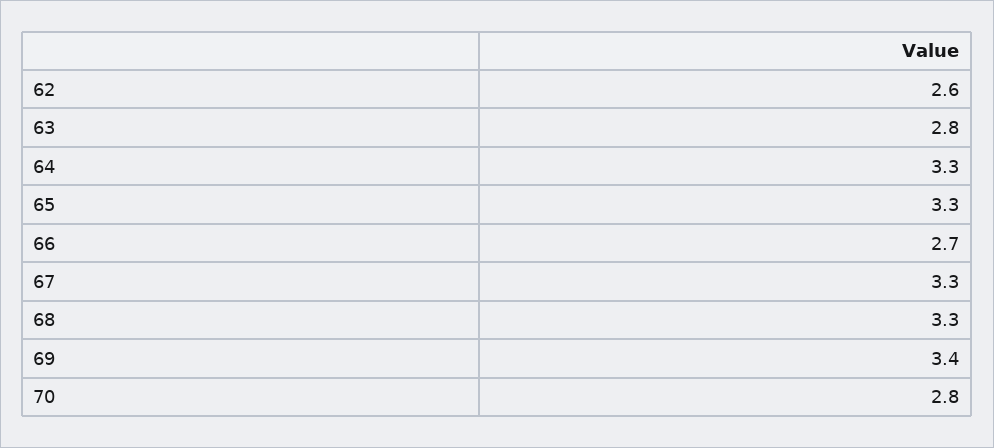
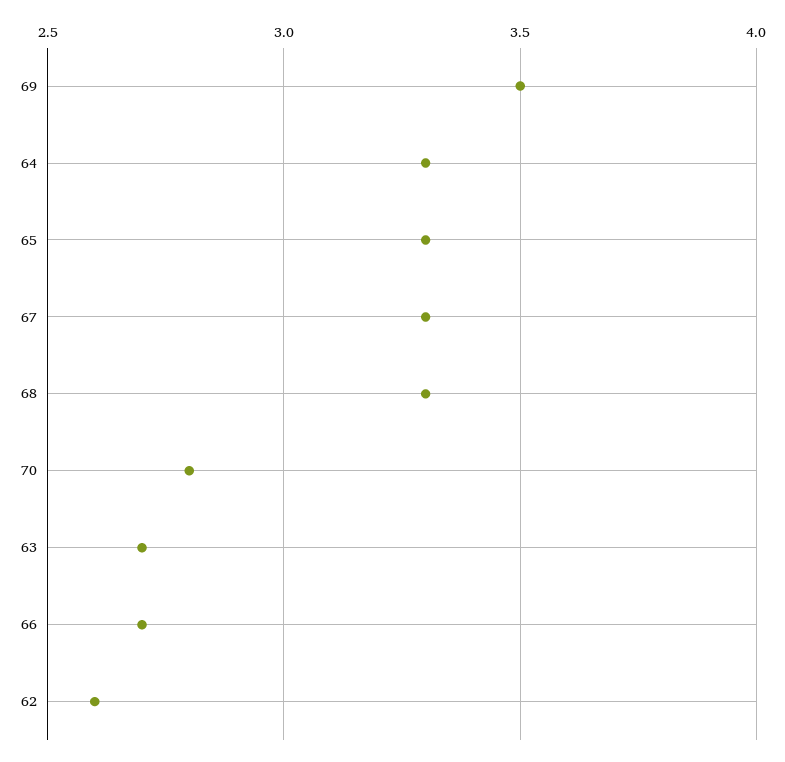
63: 2.8 -> 2.7
69: 3.4 -> 3.5

